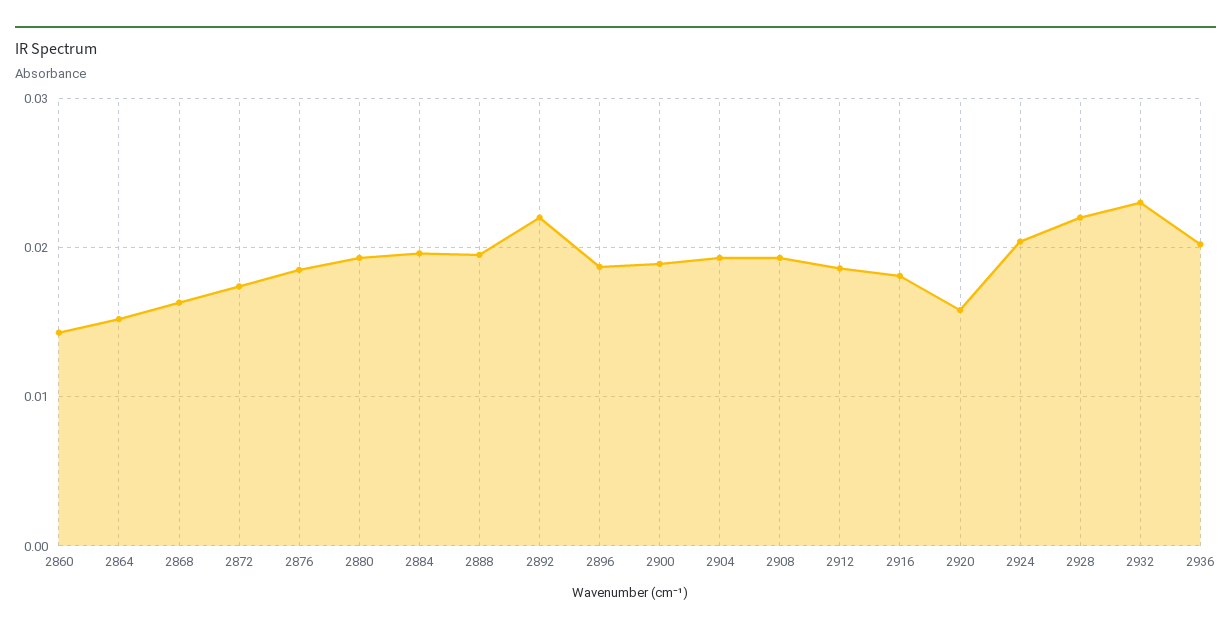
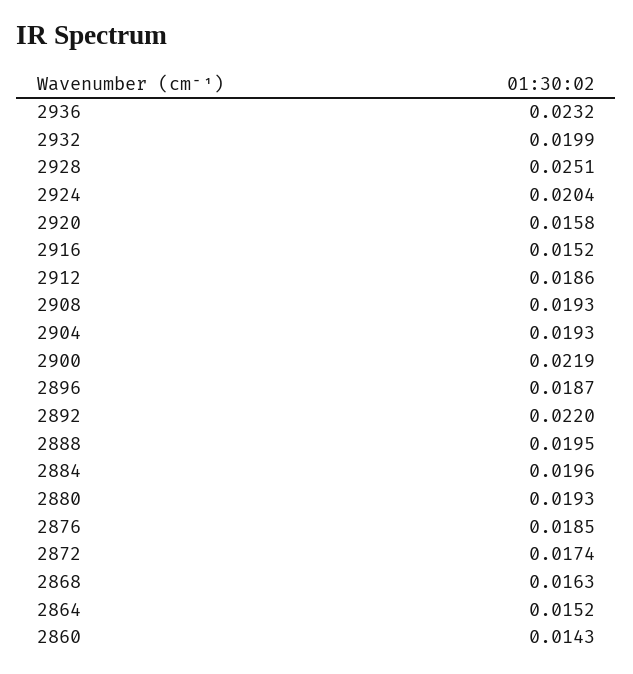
2900: 0.019 -> 0.0219
2916: 0.018 -> 0.0152
2928: 0.022 -> 0.0251
2932: 0.023 -> 0.0199
2936: 0.02 -> 0.0232

